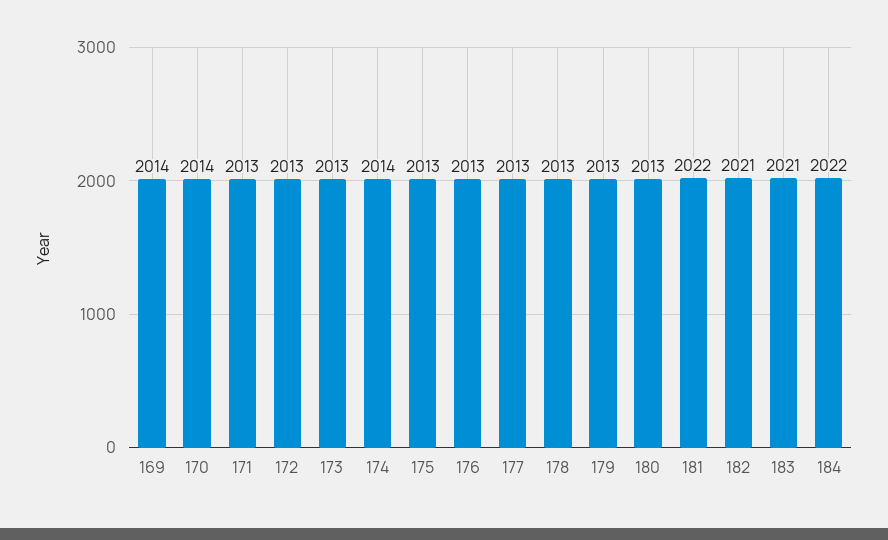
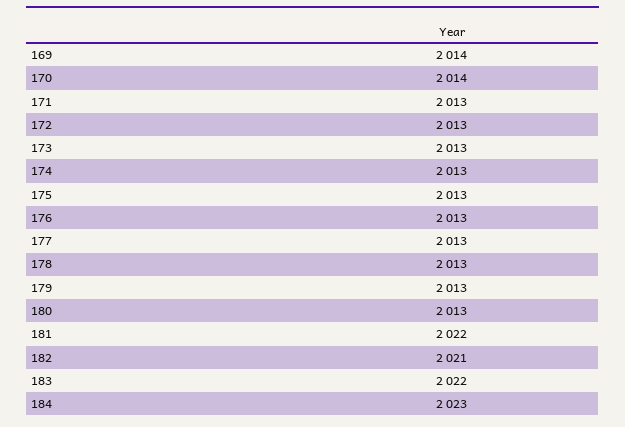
174: 2014 -> 2013
183: 2021 -> 2022
184: 2022 -> 2023

